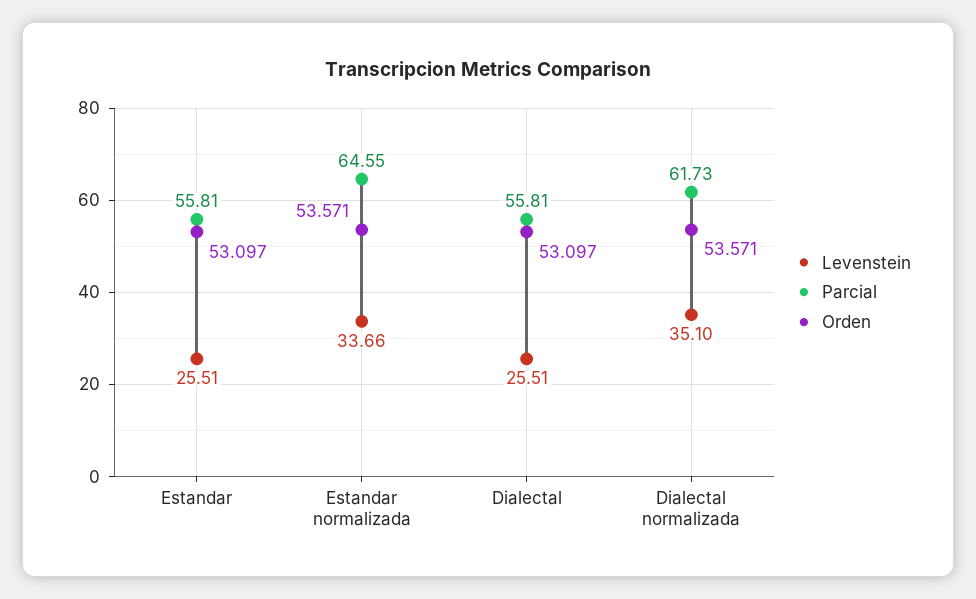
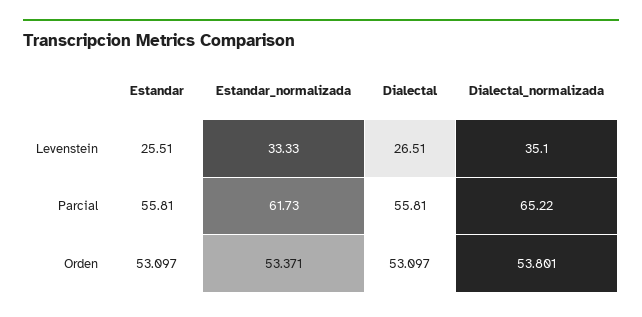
Levenstein, Estandar normalizada: 33.66 -> 33.33
Parcial, Estandar normalizada: 64.55 -> 61.73
Orden, Estandar normalizada: 53.571 -> 53.371
Levenstein, Dialectal: 25.51 -> 26.51
Parcial, Dialectal normalizada: 61.73 -> 65.22
Orden, Dialectal normalizada: 53.571 -> 53.801

